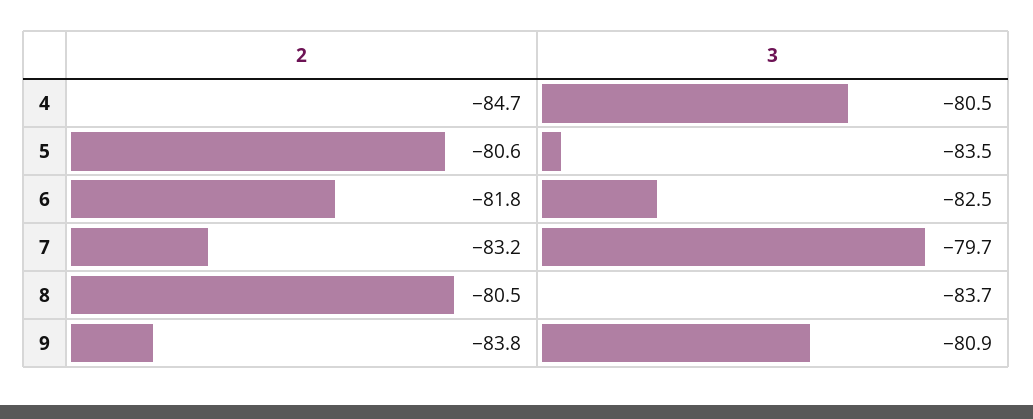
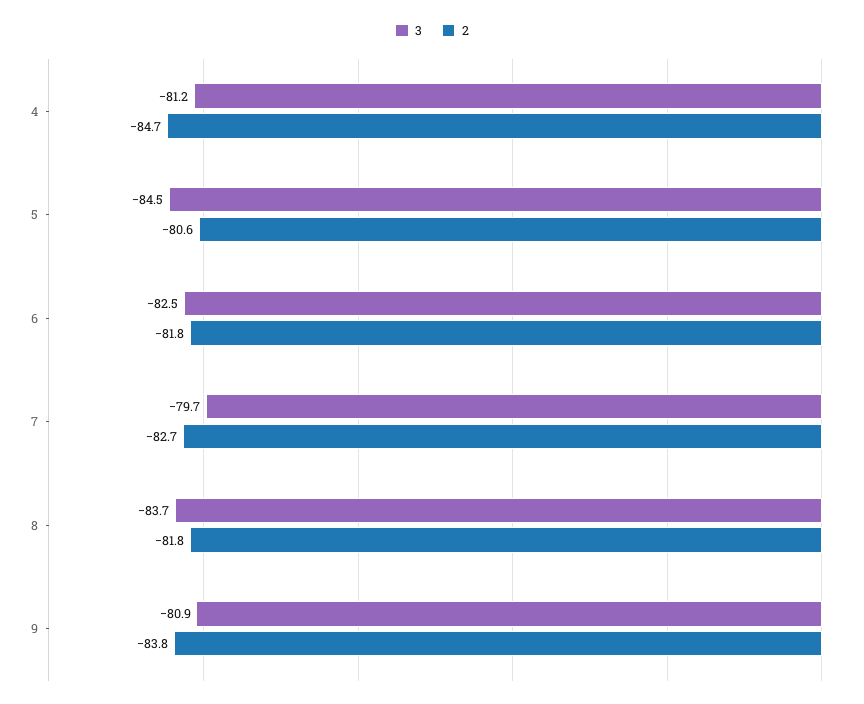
3, 4: -80.5 -> -81.2
3, 5: -83.5 -> -84.5
2, 7: -83.2 -> -82.7
2, 8: -80.5 -> -81.8

